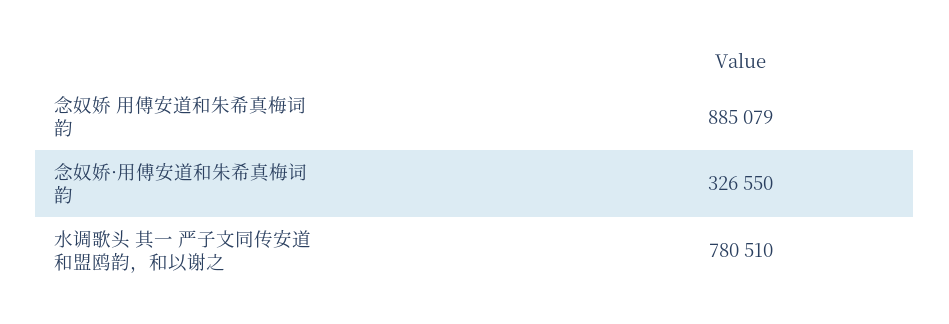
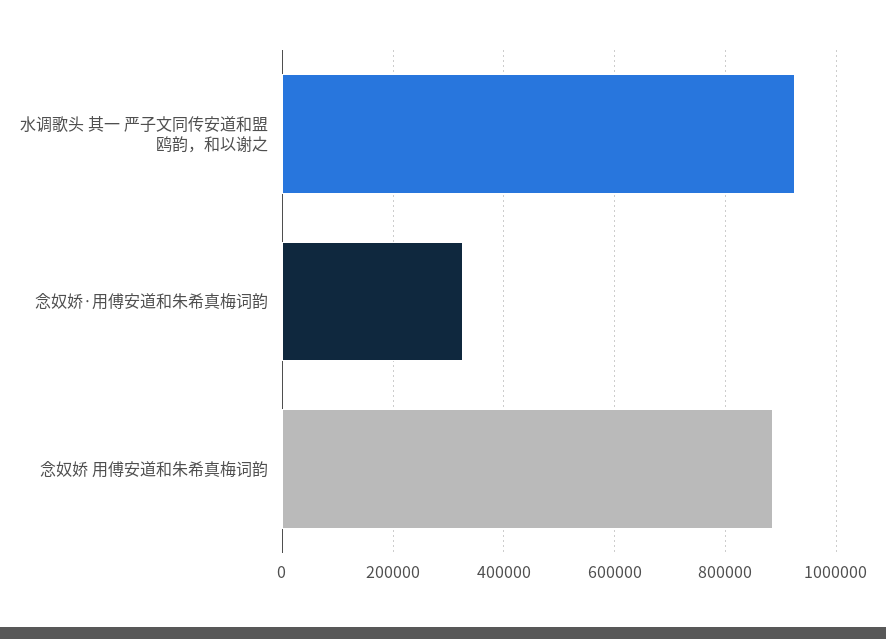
水调歌头 其一 严子文同传安道和盟鸥韵，和以谢之: 780510 -> 920000

